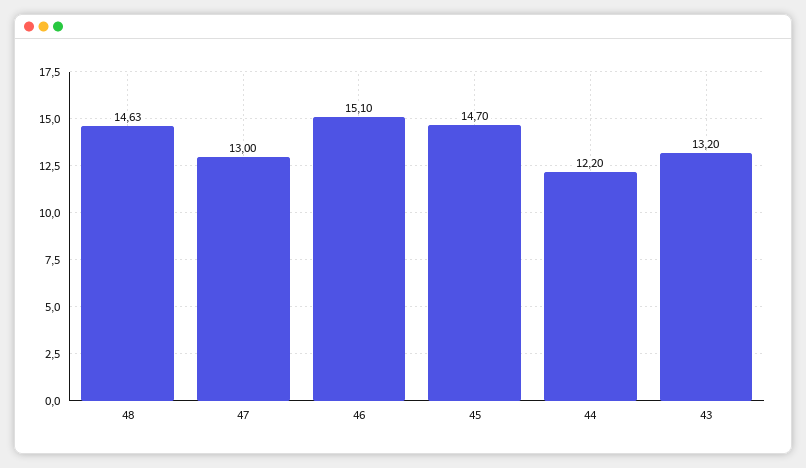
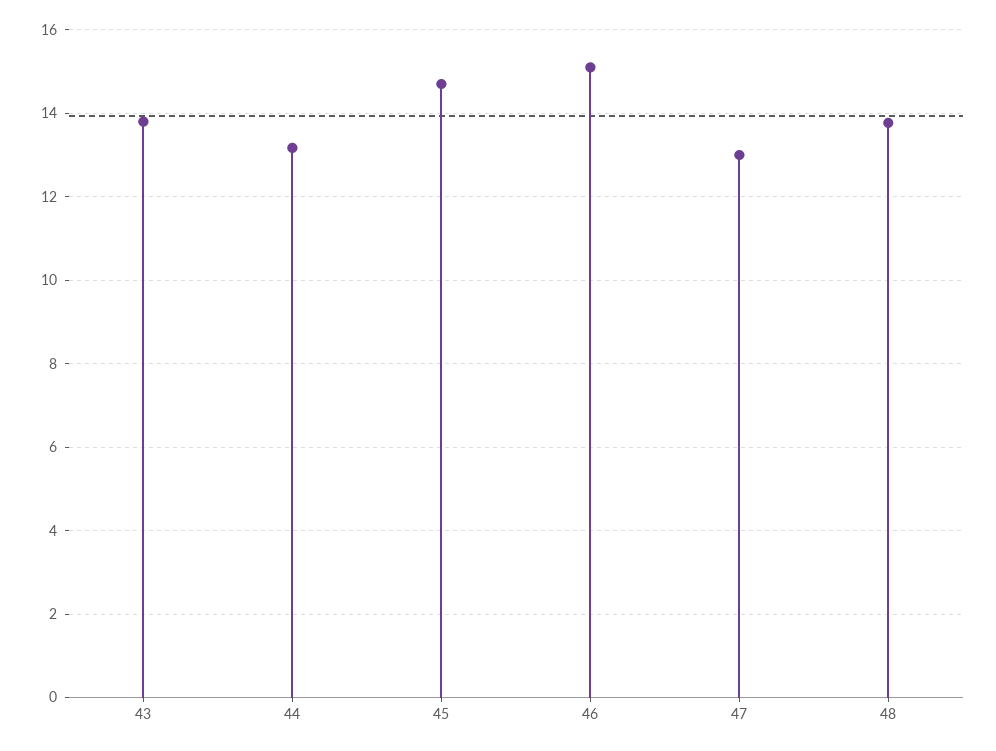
48: 14.63 -> 13.8
44: 12.2 -> 13.2
43: 13.2 -> 13.8

